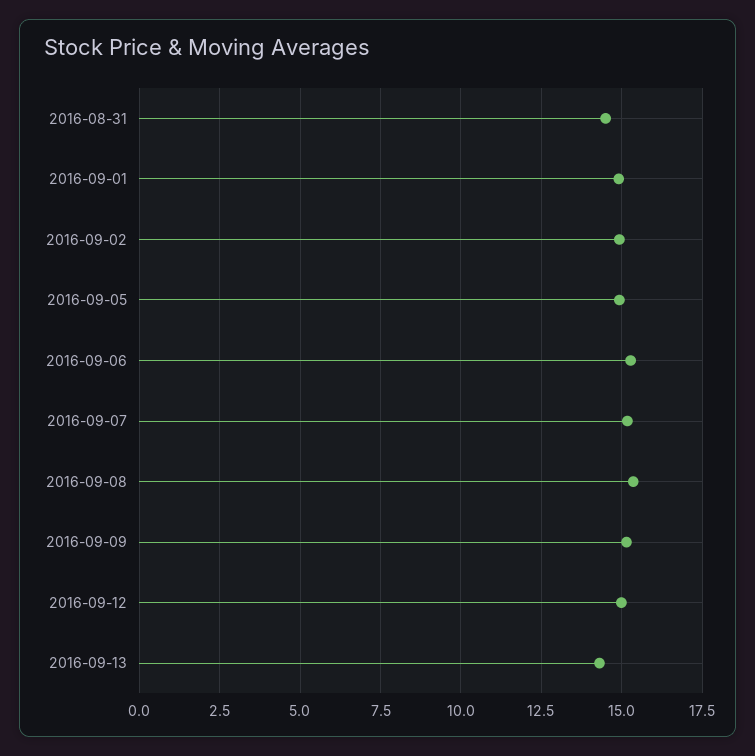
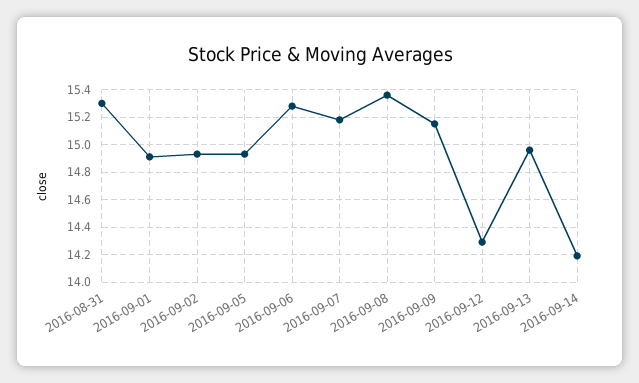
2016-08-31: 14.5 -> 15.3
2016-09-12: 15 -> 14.3
2016-09-13: 14.25 -> 14.95
2016-09-14: none -> 14.2

